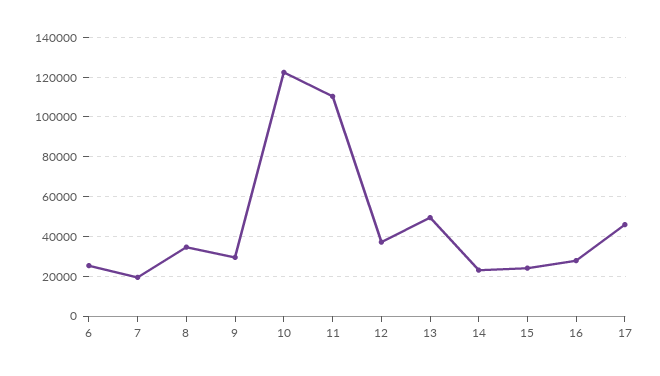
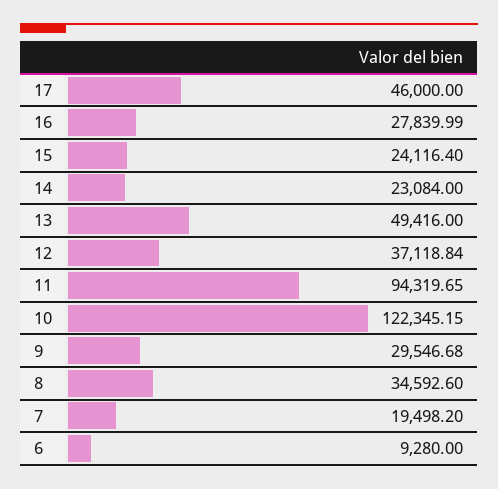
6: 25000 -> 9280
11: 110000 -> 94319.65

